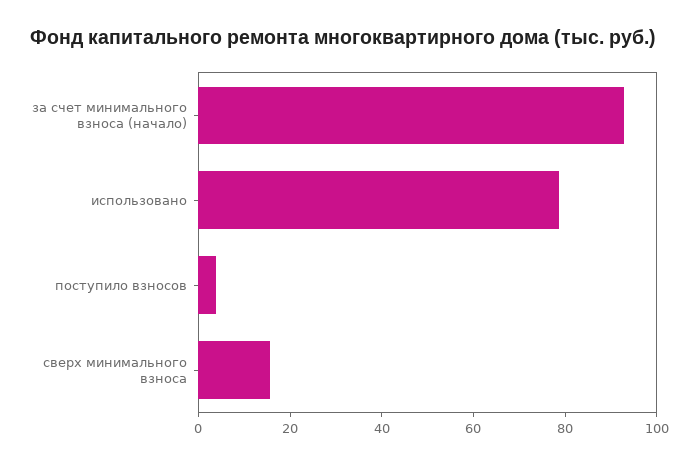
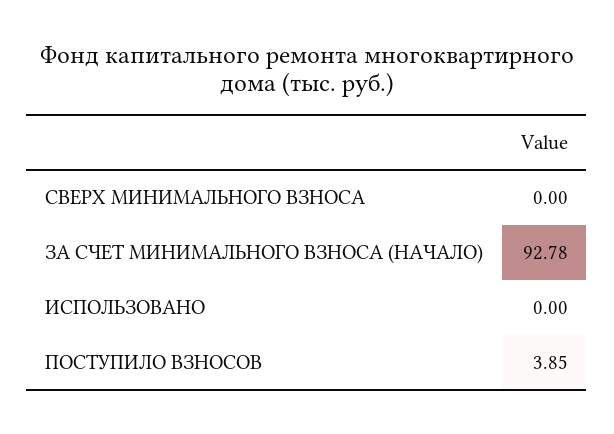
использовано: 80 -> 0
сверх минимального взноса: 15 -> 0

